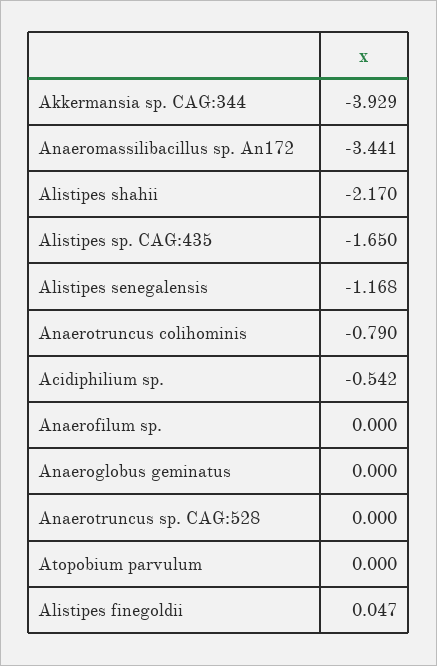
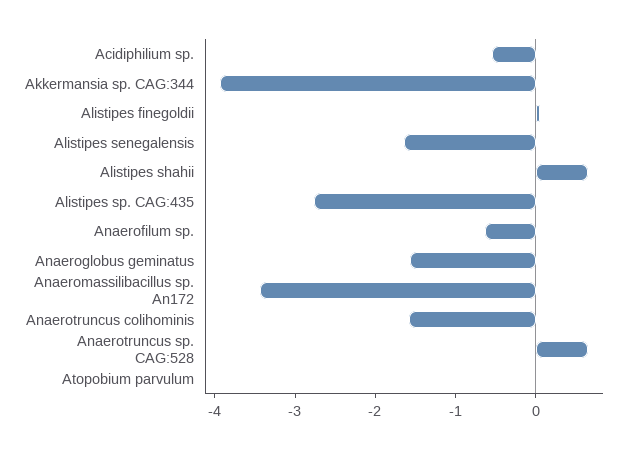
Alistipes shahii: -2.17 -> 0.6
Alistipes sp. CAG:435: -1.65 -> -2.8
Alistipes senegalensis: -1.168 -> -1.6
Anaerotruncus colihominis: -0.79 -> -1.6
Anaerofilum sp.: 0 -> -0.6
Anaeroglobus geminatus: 0 -> -1.6
Anaerotruncus sp. CAG:528: 0 -> 0.6

